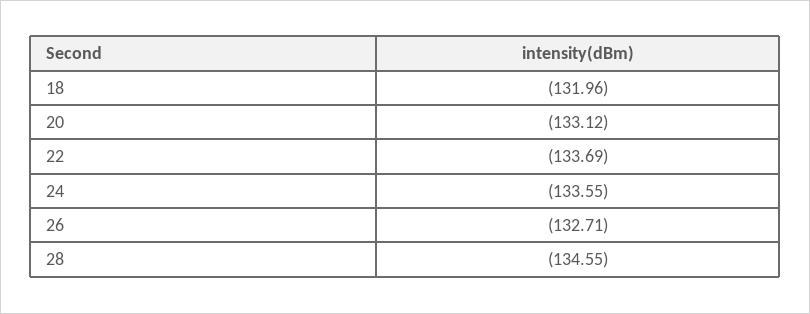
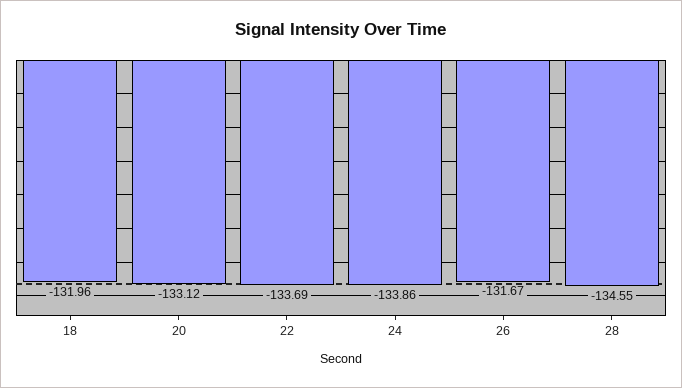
24: -133.55 -> -133.86
26: -132.71 -> -131.67

